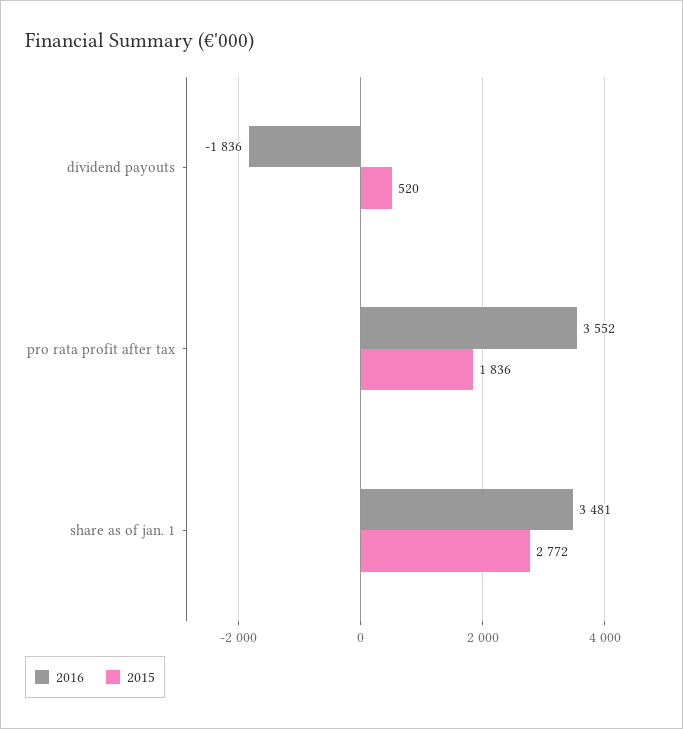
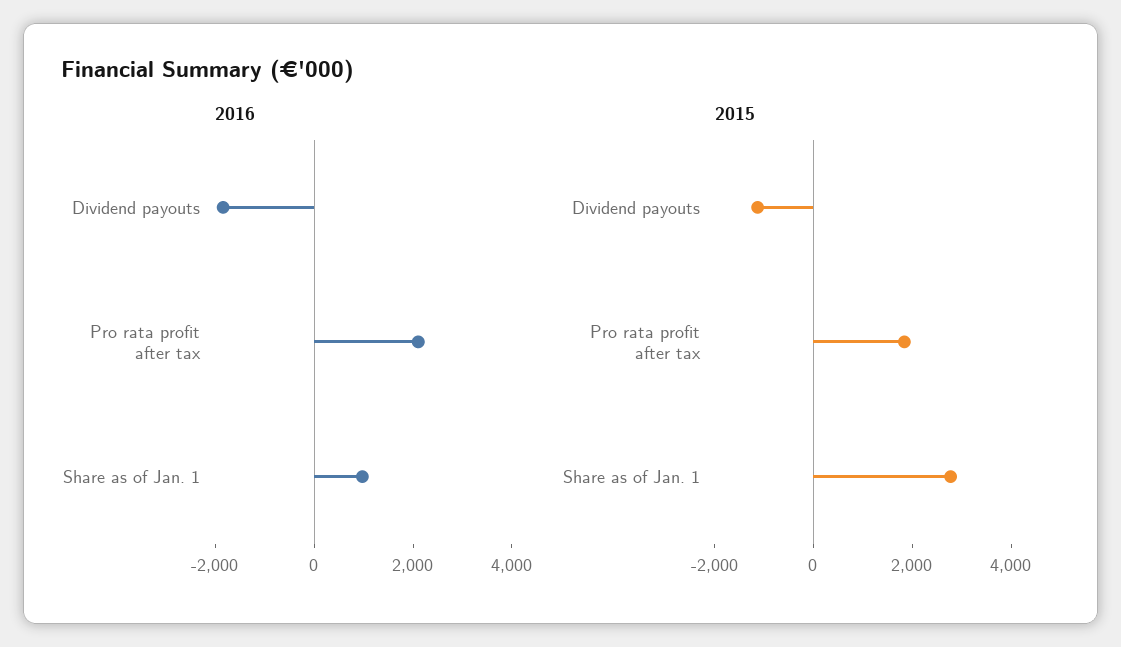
2015, dividend payouts: 520 -> -1000
2016, pro rata profit after tax: 3552 -> 2000
2016, share as of jan. 1: 3481 -> 1000

